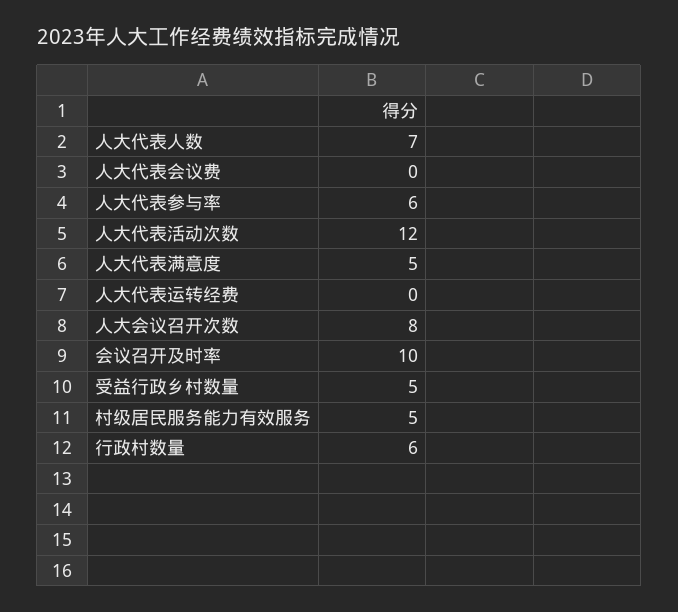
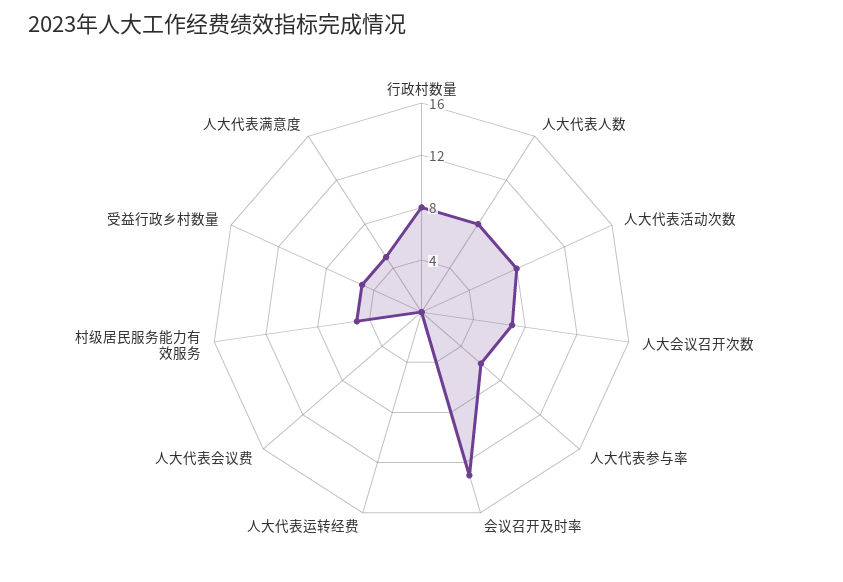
人大代表人数: 7 -> 8
人大代表活动次数: 12 -> 8
人大会议召开次数: 8 -> 7
会议召开及时率: 10 -> 13
行政村数量: 6 -> 8

